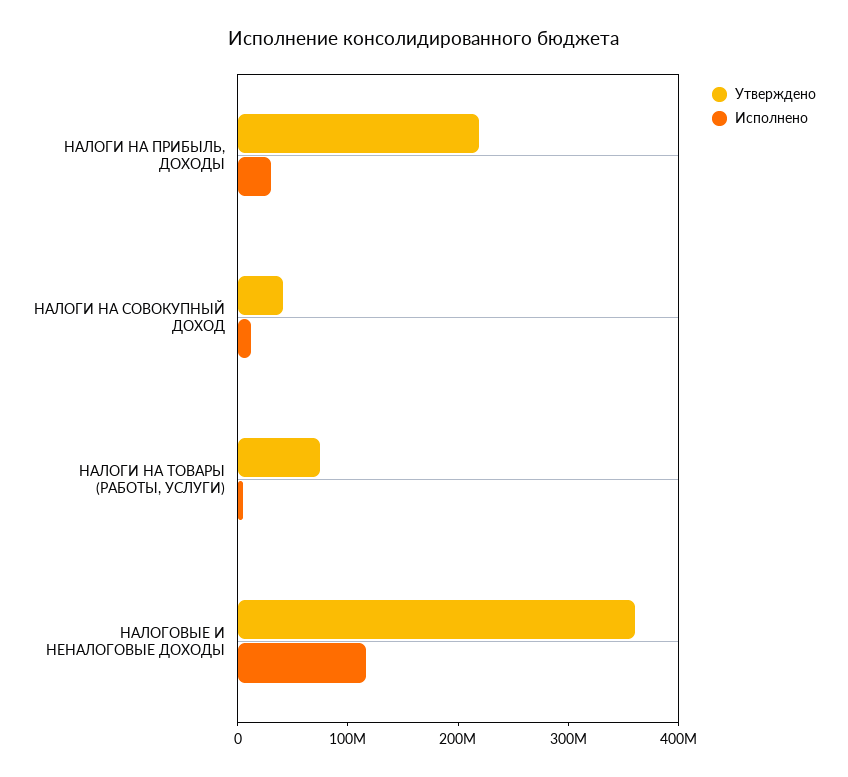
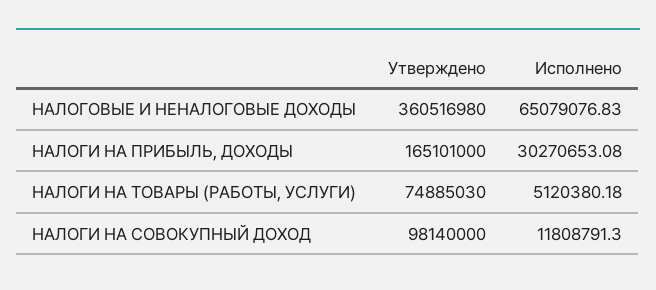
Утверждено, НАЛОГИ НА ПРИБЫЛЬ, ДОХОДЫ: 220000000 -> 165101000
Утверждено, НАЛОГИ НА СОВОКУПНЫЙ ДОХОД: 40000000 -> 98140000
Исполнено, НАЛОГОВЫЕ И НЕНАЛОГОВЫЕ ДОХОДЫ: 120000000 -> 65079076.83

